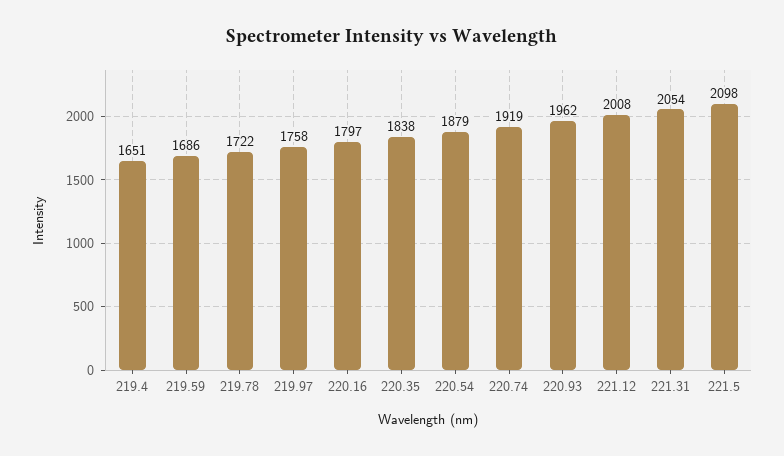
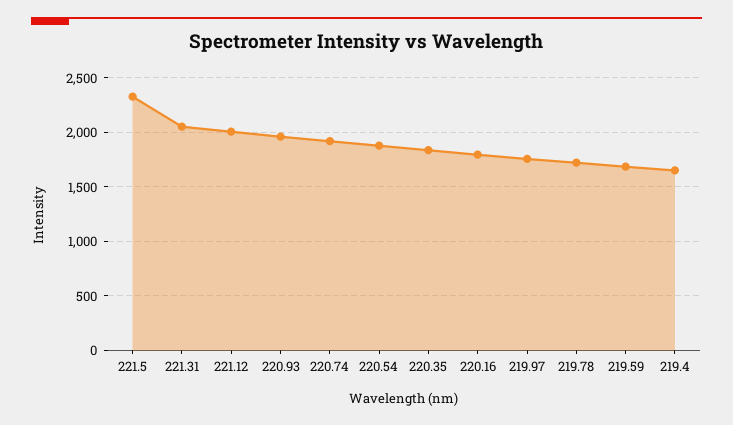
221.5: 2098 -> 2300

